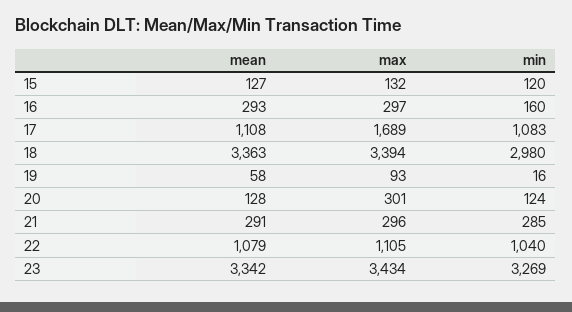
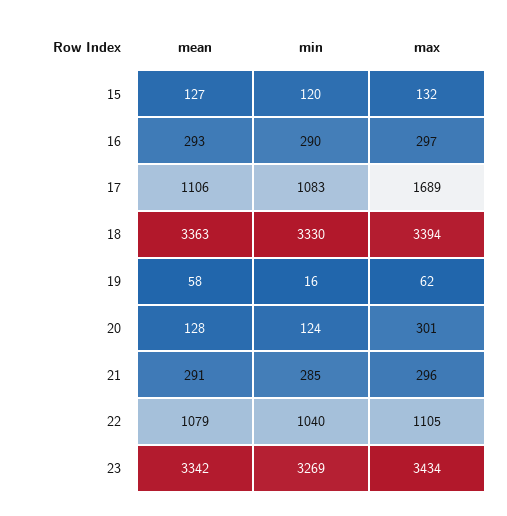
min, 16: 160 -> 290
mean, 17: 1108 -> 1106
min, 18: 2980 -> 3330
max, 19: 93 -> 62

